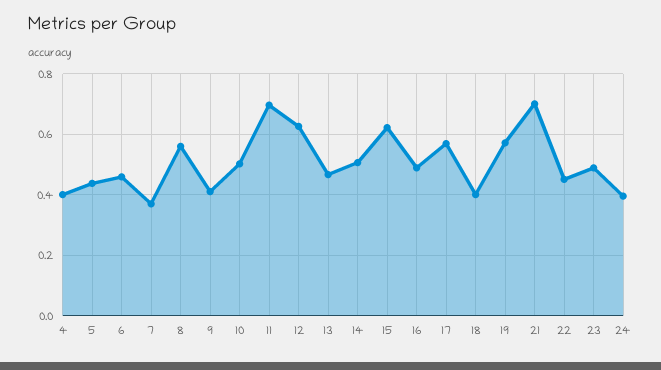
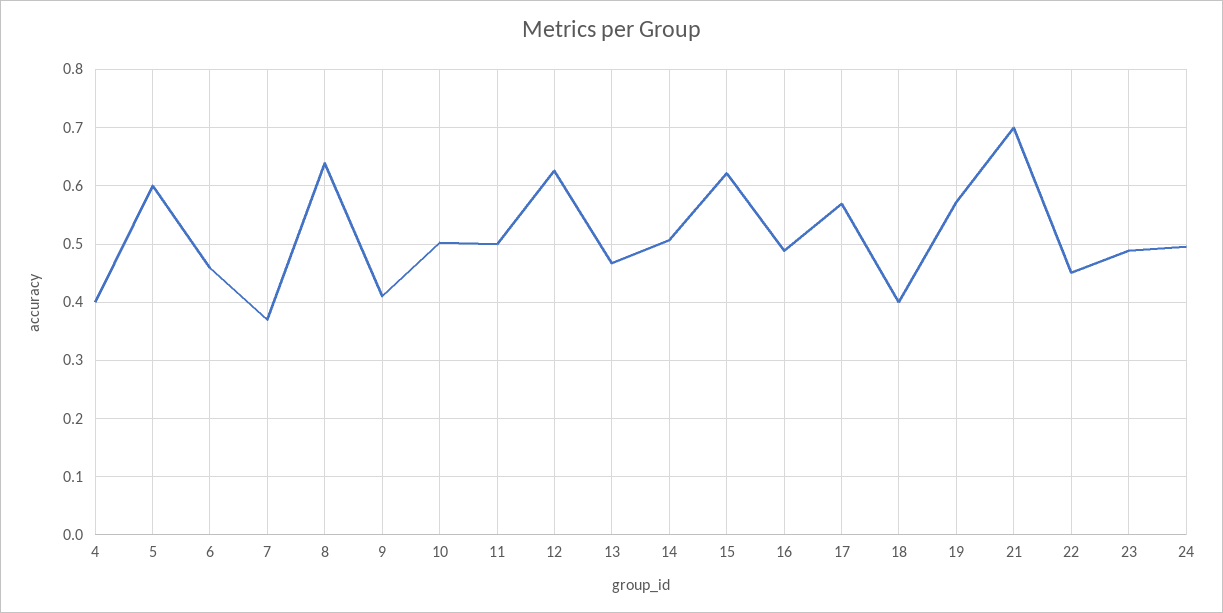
5: 0.44 -> 0.6
8: 0.56 -> 0.64
11: 0.7 -> 0.5
24: 0.4 -> 0.5

